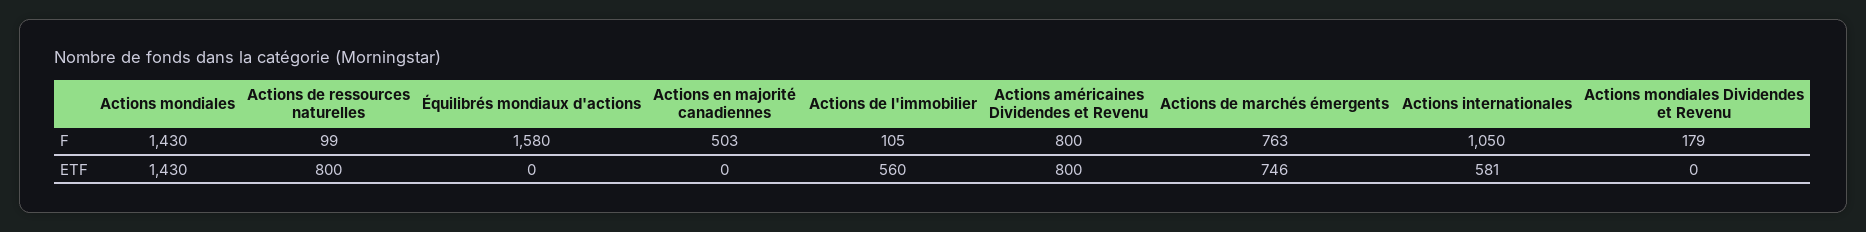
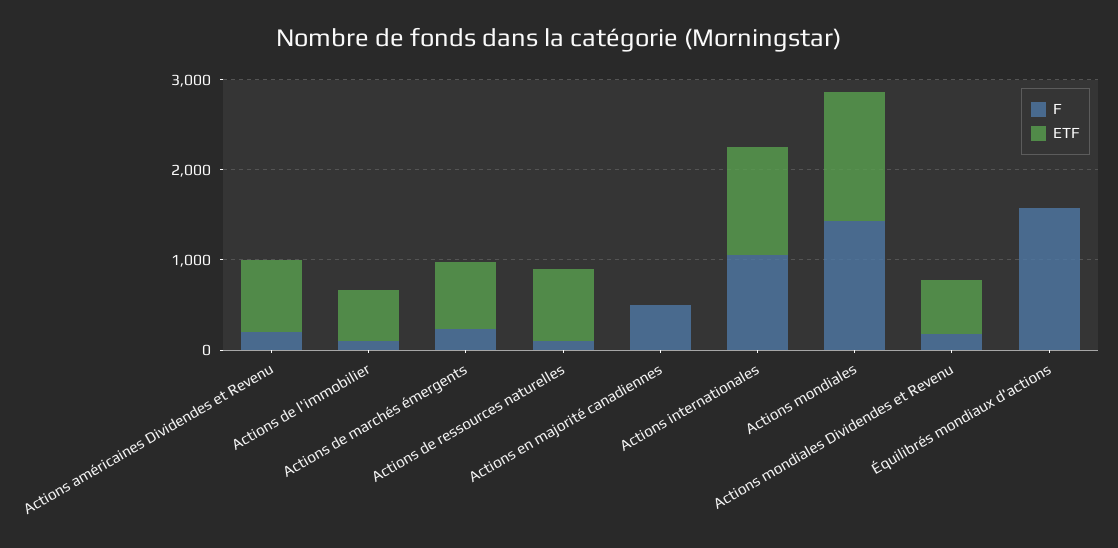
F, Actions américaines Dividendes et Revenu: 800 -> 200
F, Actions de marchés émergents: 763 -> 200
ETF, Actions internationales: 581 -> 1200
ETF, Actions mondiales Dividendes et Revenu: 0 -> 600

